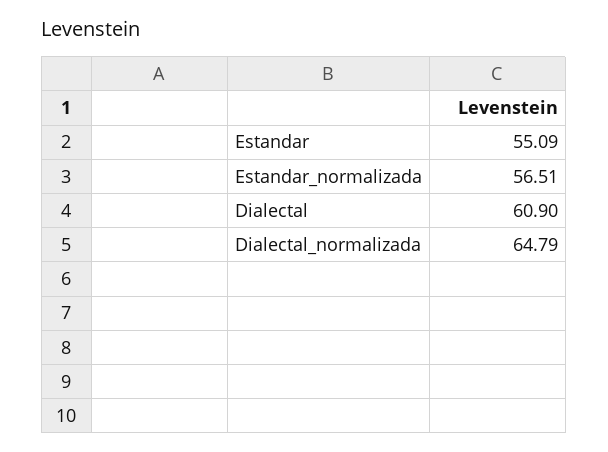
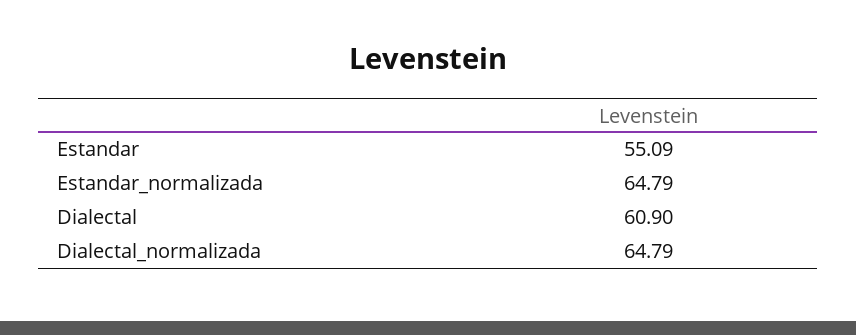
Estandar_normalizada: 56.51 -> 64.79

